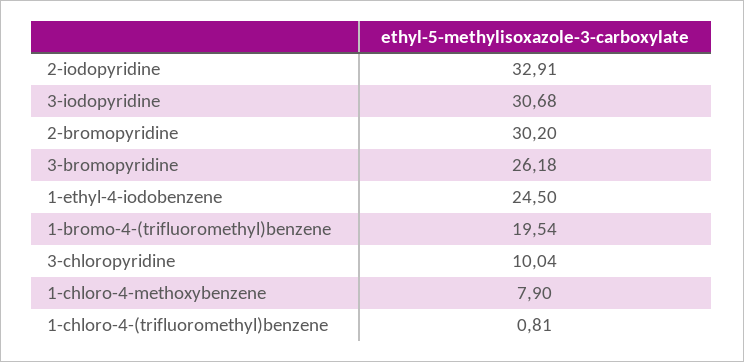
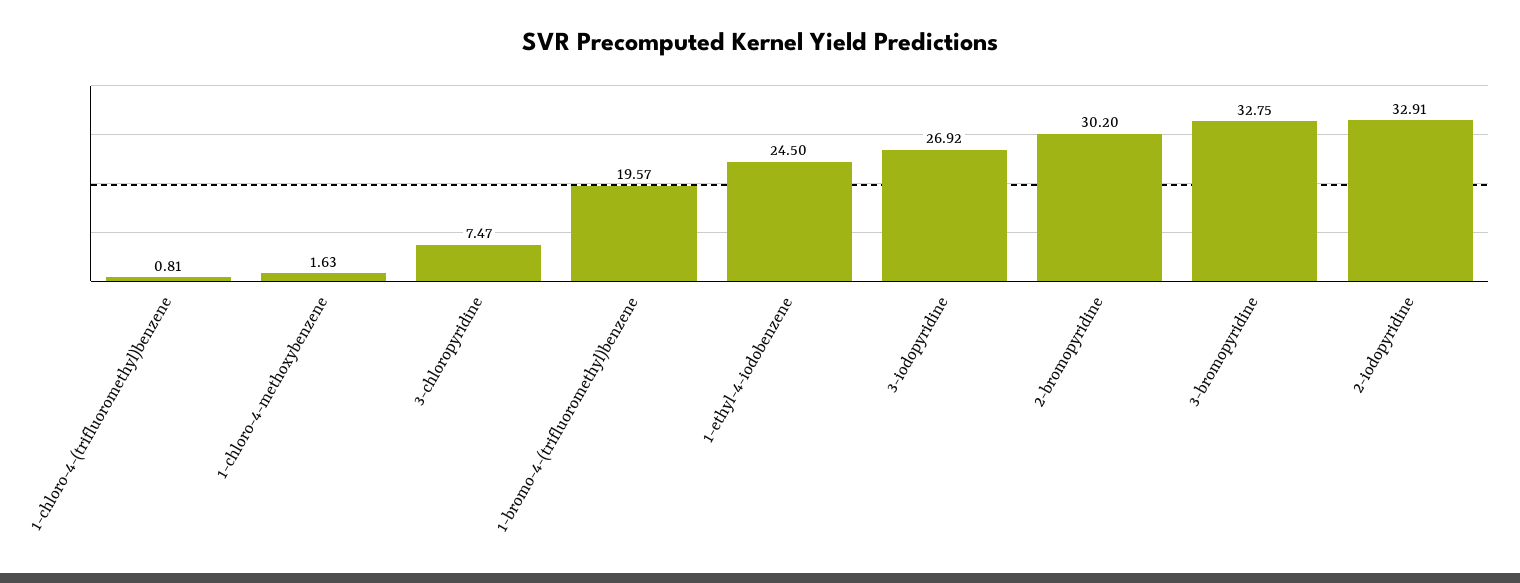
3-iodopyridine: 30.68 -> 26.92
3-bromopyridine: 26.18 -> 32.75
1-bromo-4-(trifluoromethyl)benzene: 19.54 -> 19.57
3-chloropyridine: 10.04 -> 7.47
1-chloro-4-methoxybenzene: 7.9 -> 1.63

